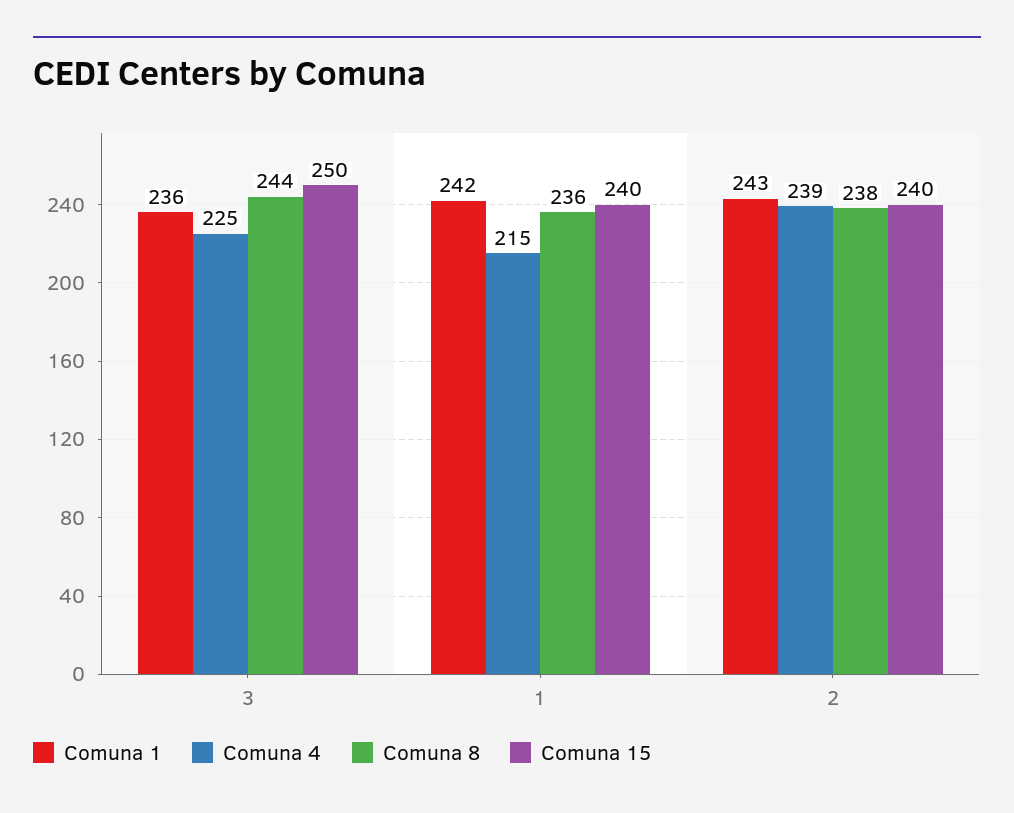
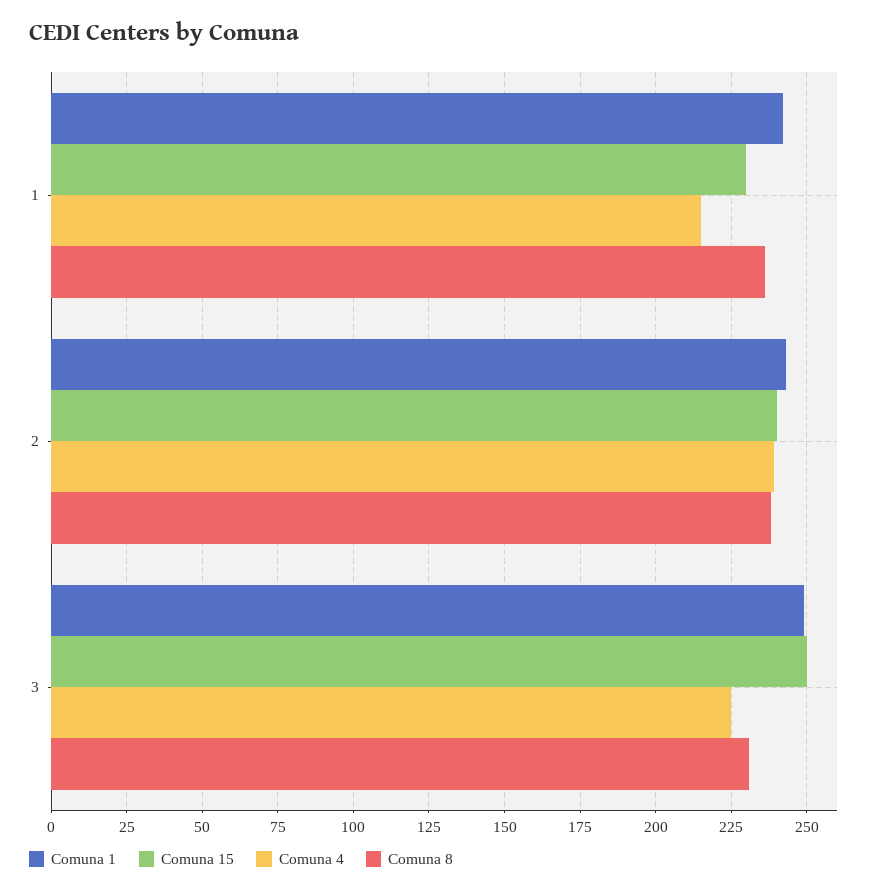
Comuna 1, 3: 236 -> 250
Comuna 8, 3: 244 -> 230
Comuna 15, 1: 240 -> 230

